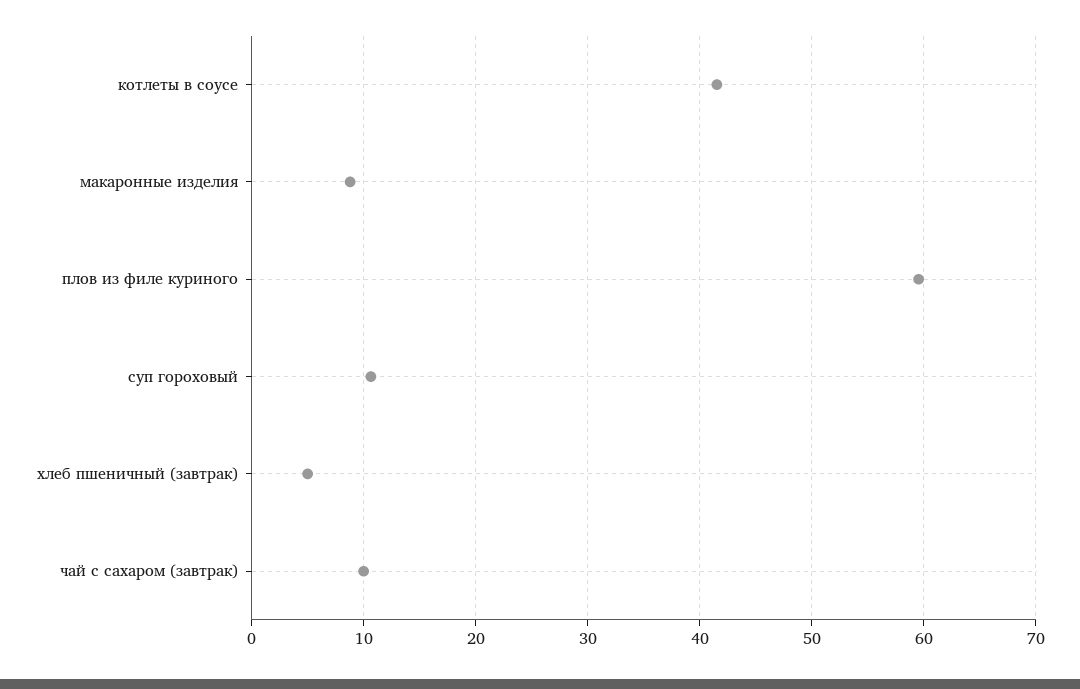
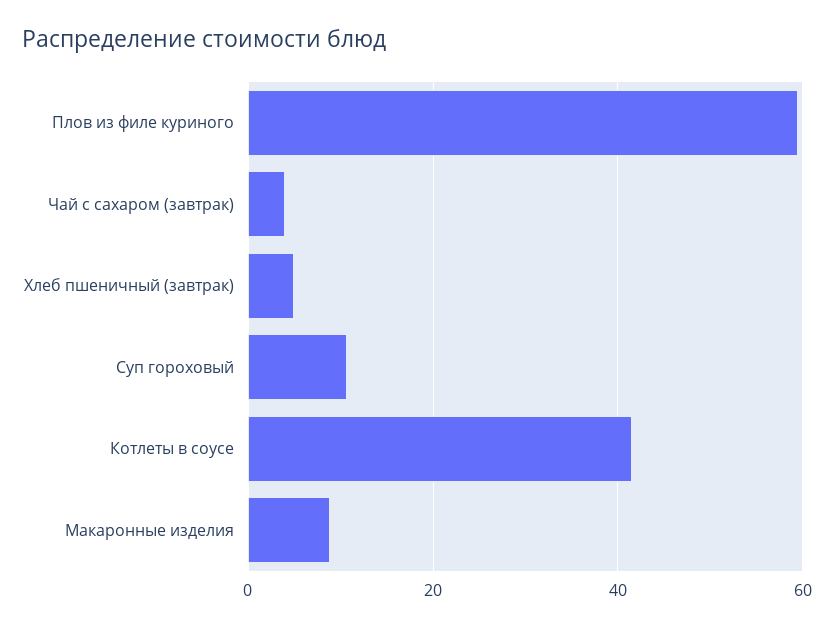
чай с сахаром (завтрак): 10 -> 4

